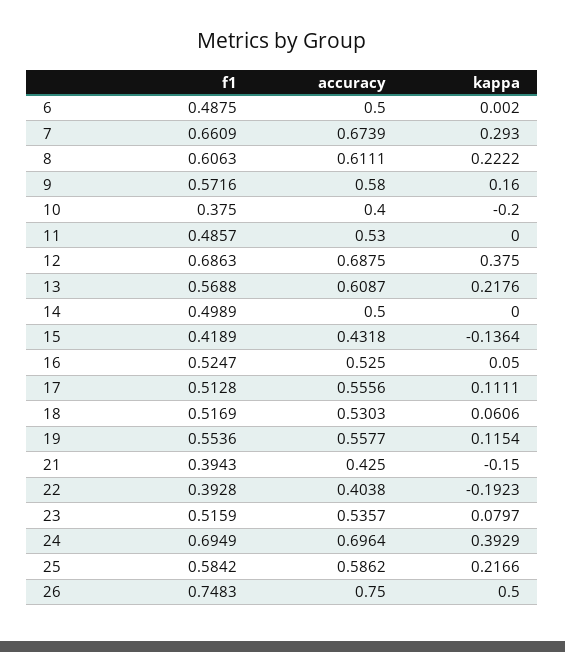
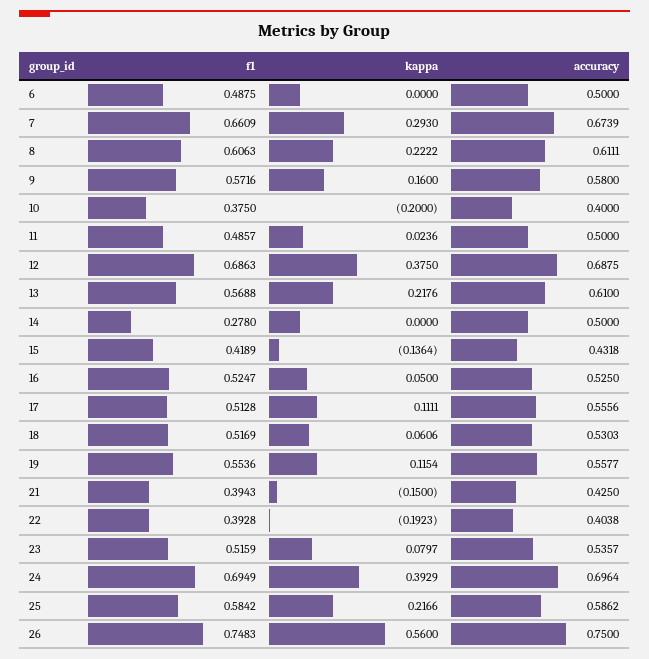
kappa, 6: 0.002 -> 0
accuracy, 11: 0.53 -> 0.5
kappa, 11: 0 -> 0.0236
accuracy, 13: 0.6087 -> 0.61
f1, 14: 0.4989 -> 0.278
kappa, 26: 0.5 -> 0.56

